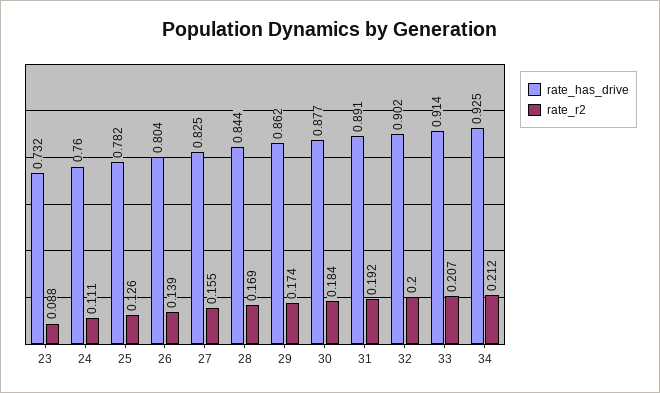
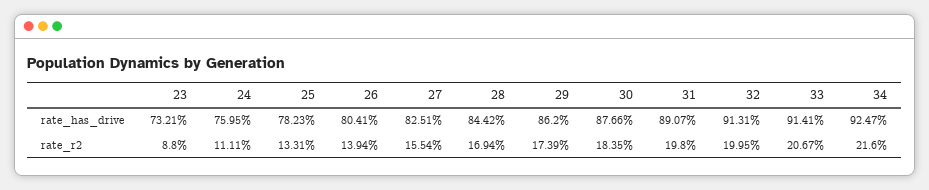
rate_r2, 25: 0.126 -> 0.1331
rate_r2, 31: 0.192 -> 0.198
rate_has_drive, 32: 0.902 -> 0.9131
rate_r2, 34: 0.212 -> 0.216

